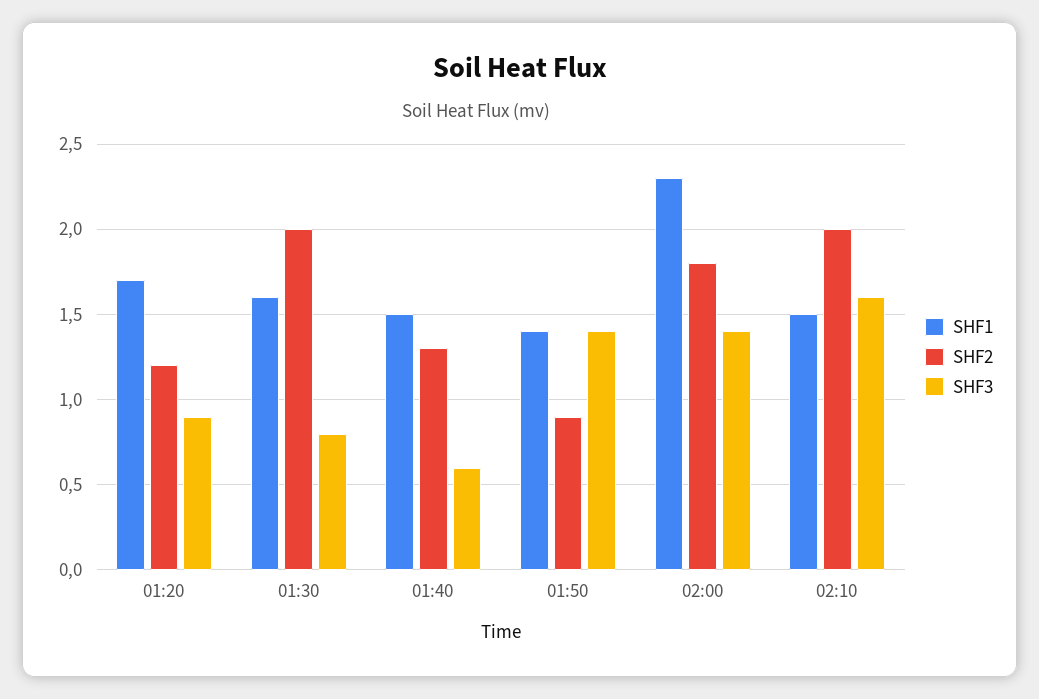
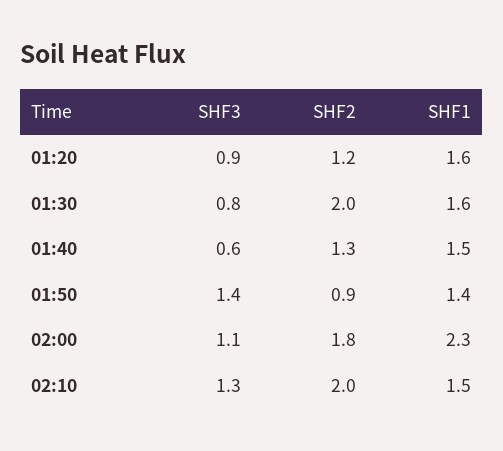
SHF1, 01:20: 1.7 -> 1.6
SHF3, 02:00: 1.4 -> 1.1
SHF3, 02:10: 1.6 -> 1.3

